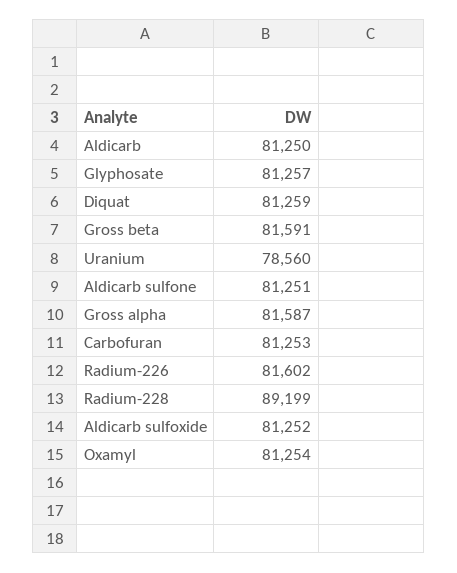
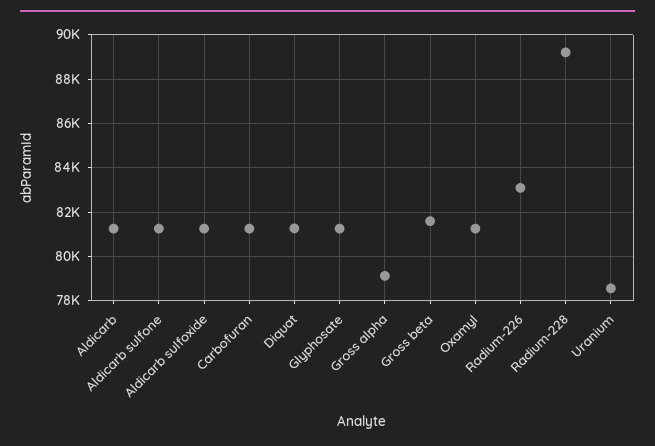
Gross alpha: 81587 -> 79000
Radium-226: 81602 -> 83000

